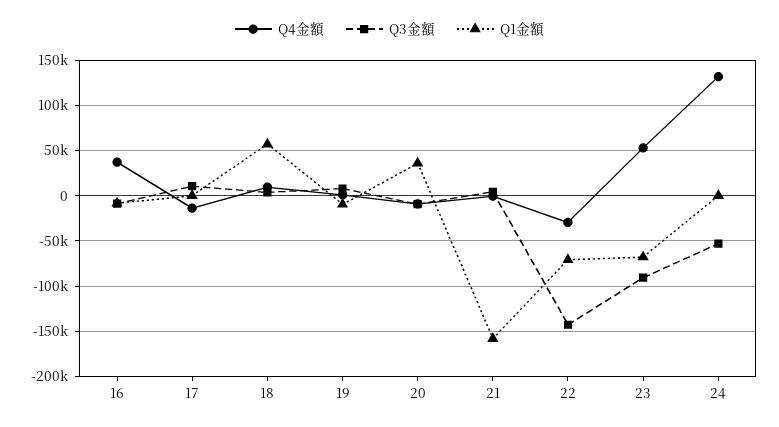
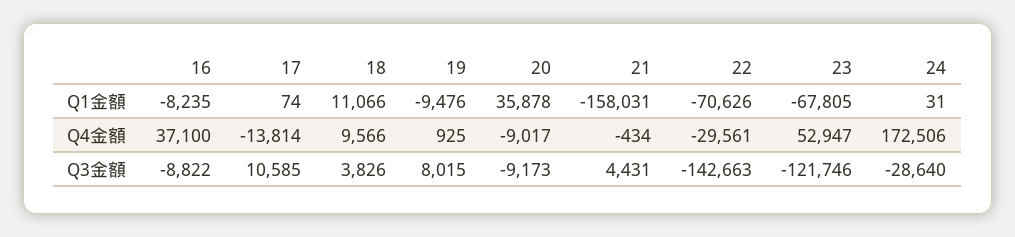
Q1金額, 18: 60000 -> 11066
Q3金額, 23: -90000 -> -121746
Q4金額, 24: 130000 -> 172506
Q3金額, 24: -50000 -> -28640

